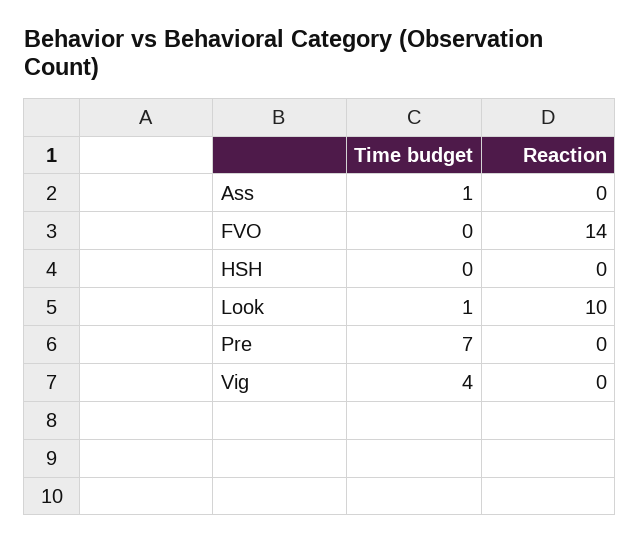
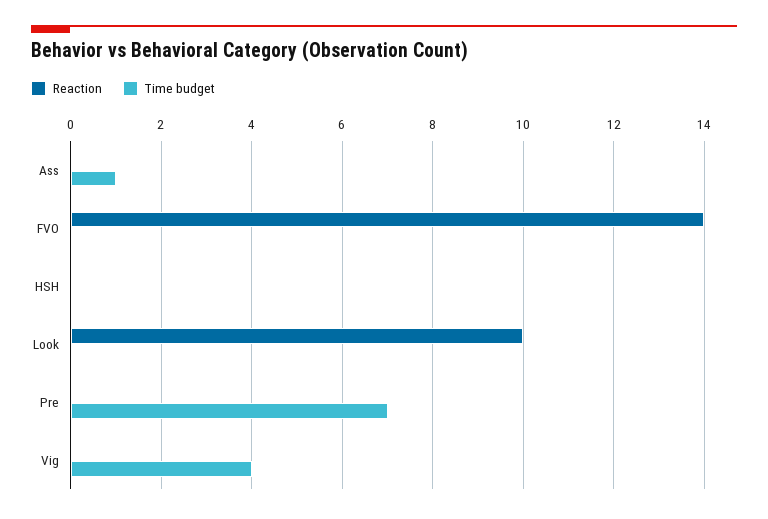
Time budget, Look: 1 -> 0

